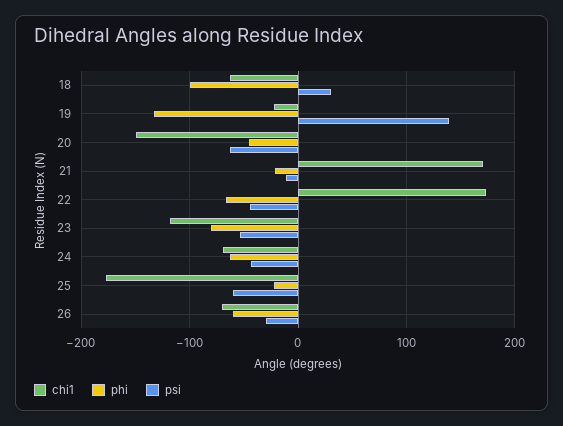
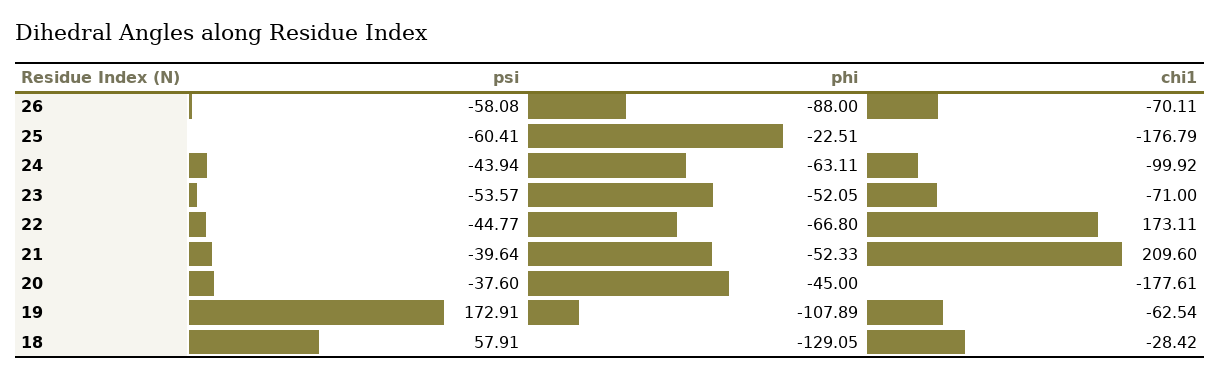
chi1, 18: -60 -> -28.42
phi, 18: -100 -> -129.05
psi, 18: 30 -> 57.91
chi1, 19: -20 -> -62.54
phi, 19: -130 -> -107.89
psi, 19: 140 -> 172.91
chi1, 20: -150 -> -177.61
psi, 20: -60 -> -37.6
chi1, 21: 170 -> 209.6
phi, 21: -20 -> -52.33
psi, 21: -10 -> -39.64
chi1, 23: -120 -> -71
phi, 23: -80 -> -52.05
chi1, 24: -70 -> -99.92
phi, 26: -60 -> -88
psi, 26: -30 -> -58.08

